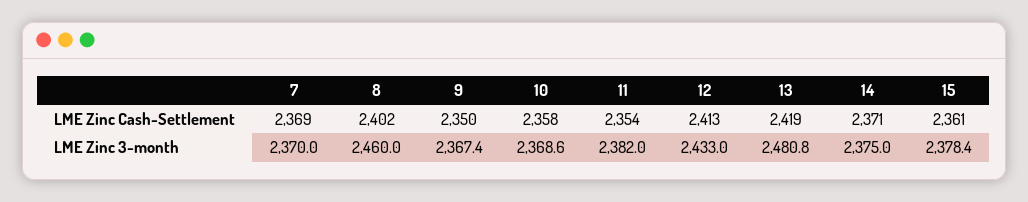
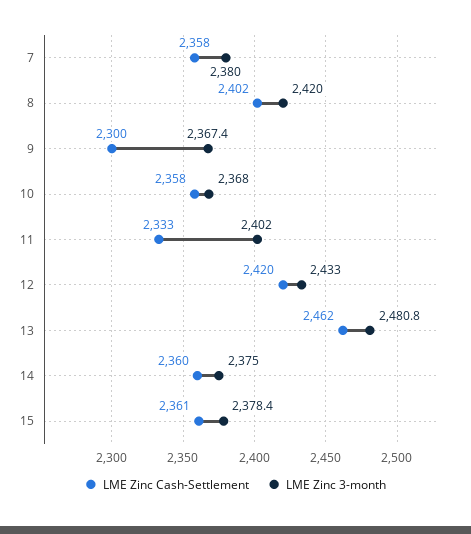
LME Zinc Cash-Settlement, 7: 2369 -> 2358
LME Zinc Cash-Settlement, 9: 2350 -> 2300
LME Zinc Cash-Settlement, 11: 2354 -> 2333
LME Zinc Cash-Settlement, 12: 2413 -> 2420
LME Zinc Cash-Settlement, 13: 2419 -> 2462
LME Zinc Cash-Settlement, 14: 2371 -> 2360
LME Zinc 3-month, 7: 2370 -> 2380
LME Zinc 3-month, 8: 2460 -> 2420
LME Zinc 3-month, 10: 2368.6 -> 2368
LME Zinc 3-month, 11: 2382 -> 2402

